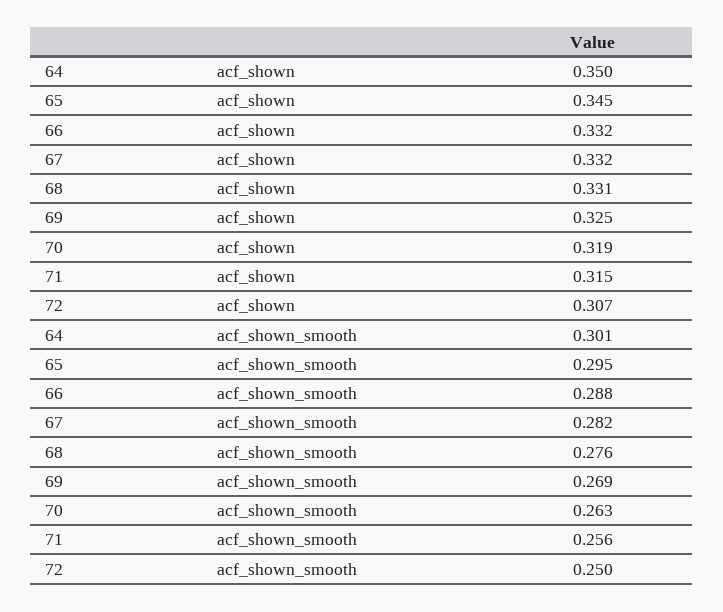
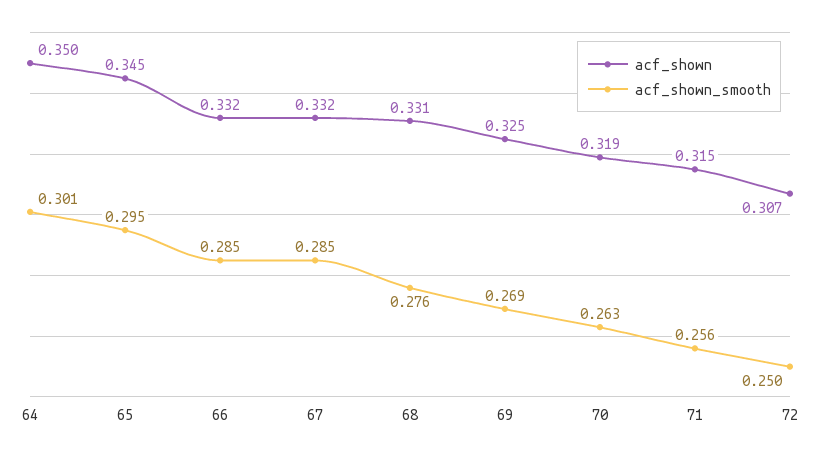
acf_shown_smooth, 66: 0.288 -> 0.285
acf_shown_smooth, 67: 0.282 -> 0.285

